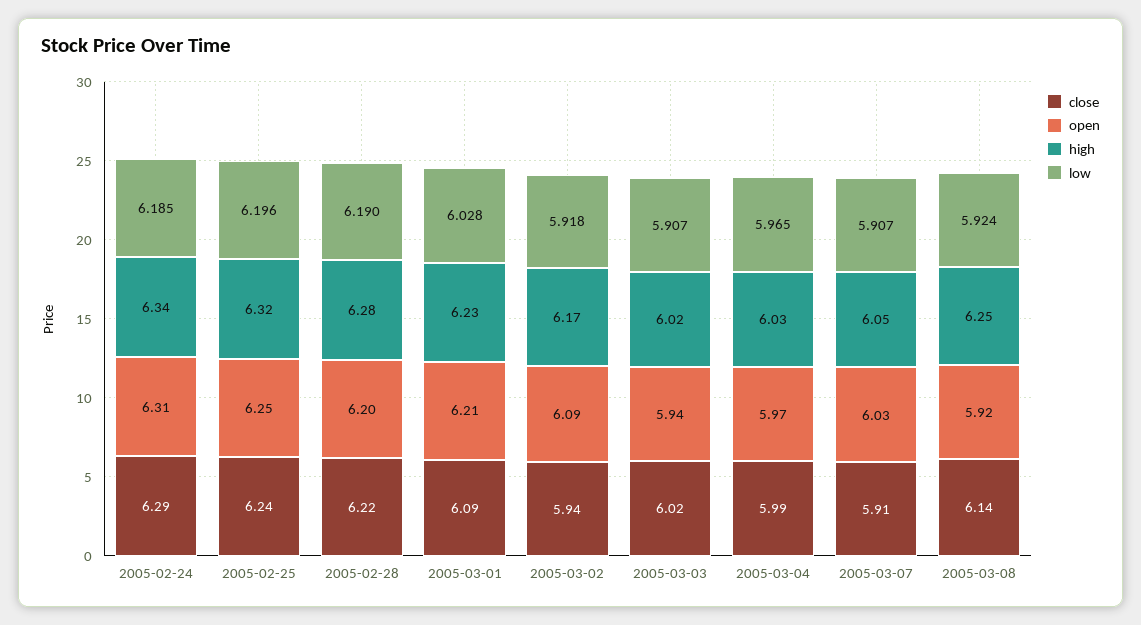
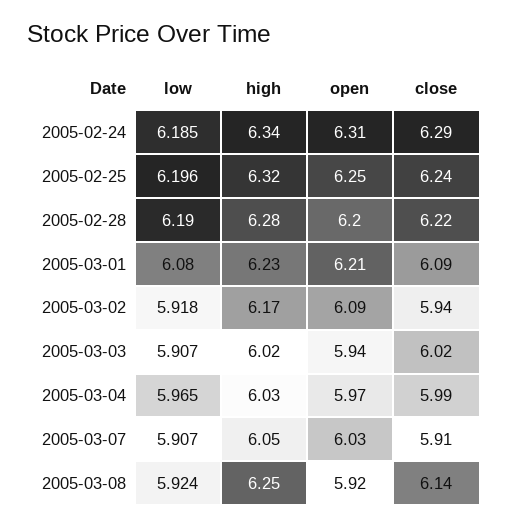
low, 2005-03-01: 6.028 -> 6.08

